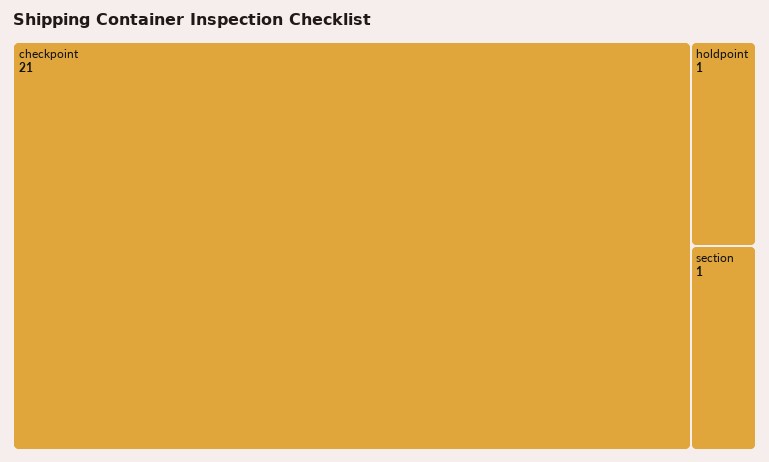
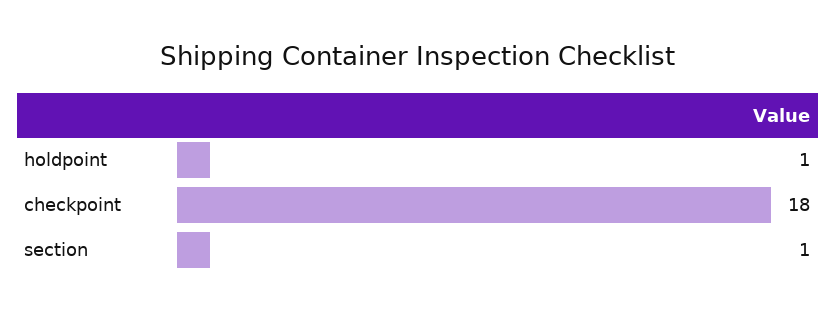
checkpoint: 21 -> 18

